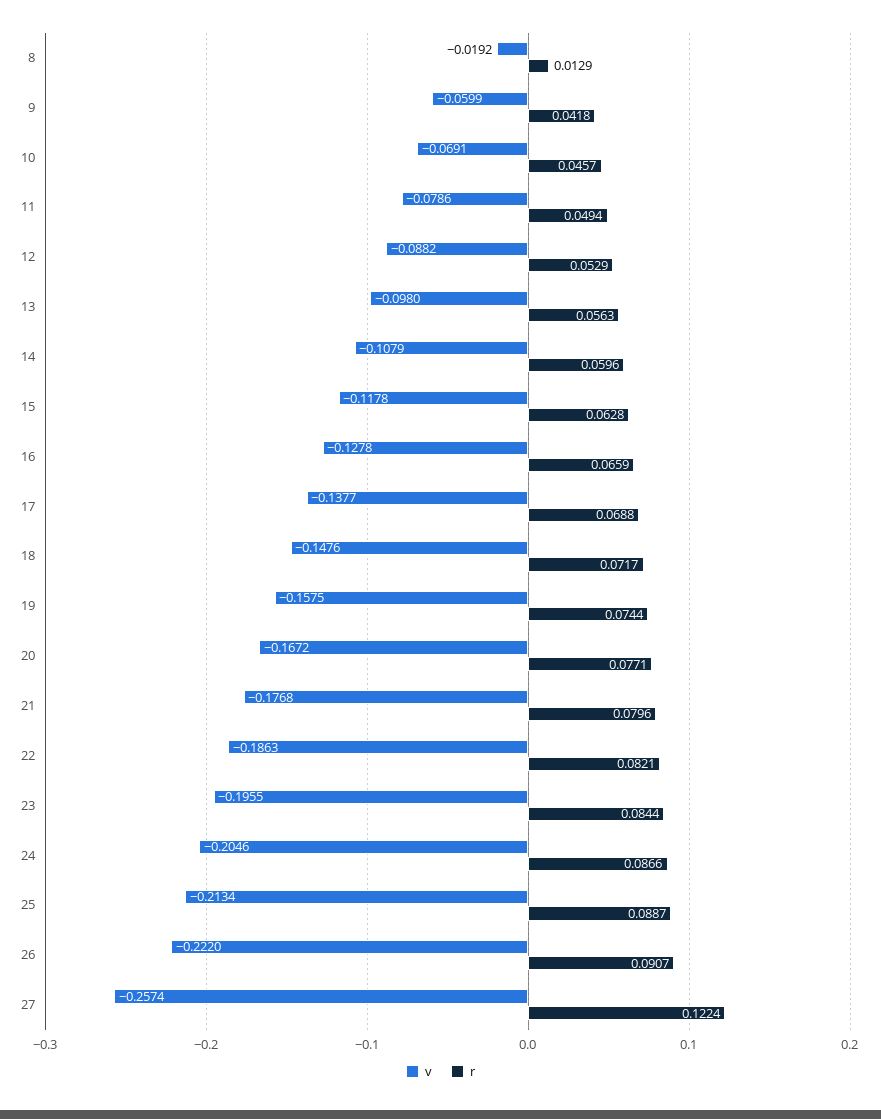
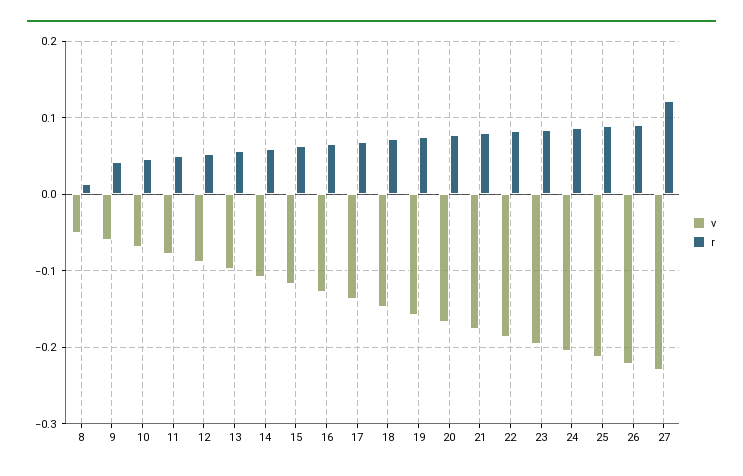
v, 8: -0.0192 -> -0.05
v, 27: -0.2574 -> -0.23

